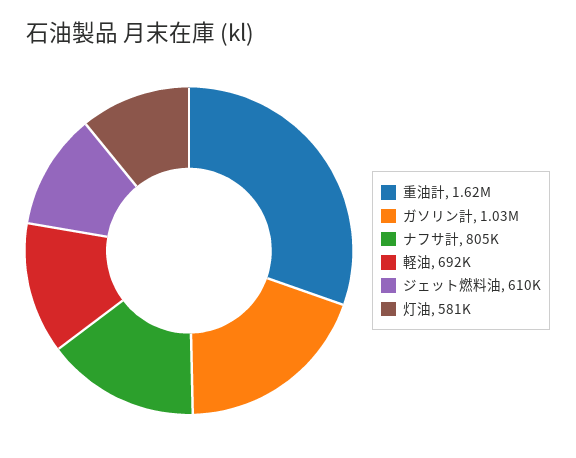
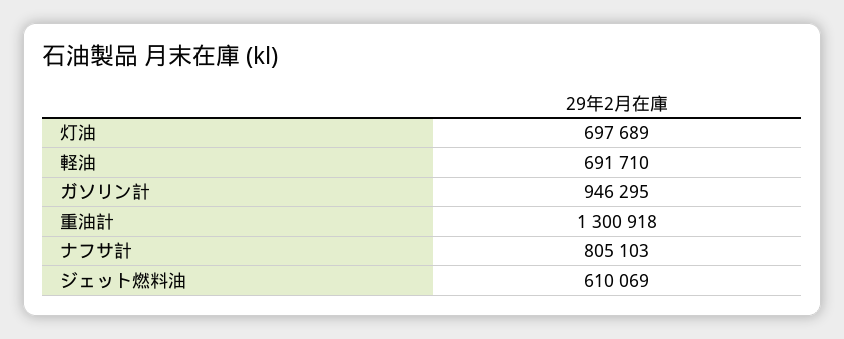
重油計: 1620000 -> 1300918
ガソリン計: 1030000 -> 946295
灯油: 581000 -> 697689

